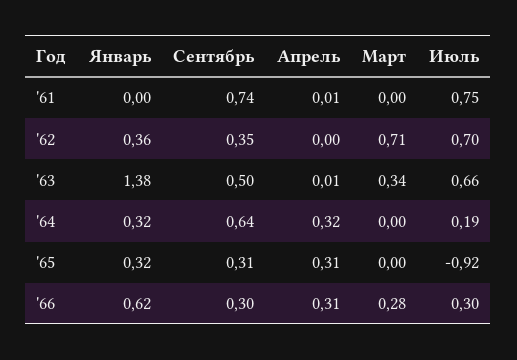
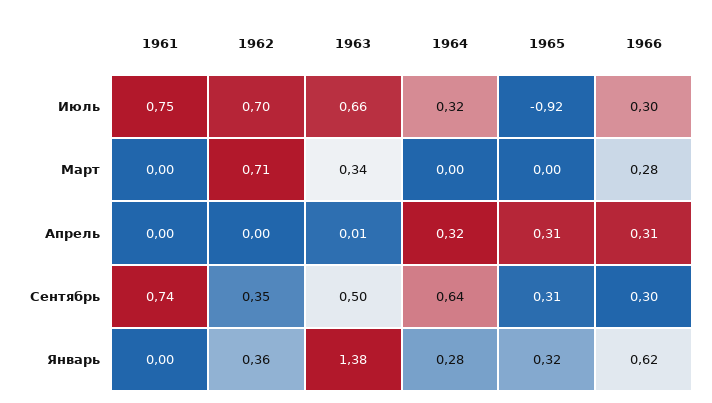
Апрель, '61: 0.01 -> 0
Январь, '64: 0.32 -> 0.28
Июль, '64: 0.19 -> 0.32

